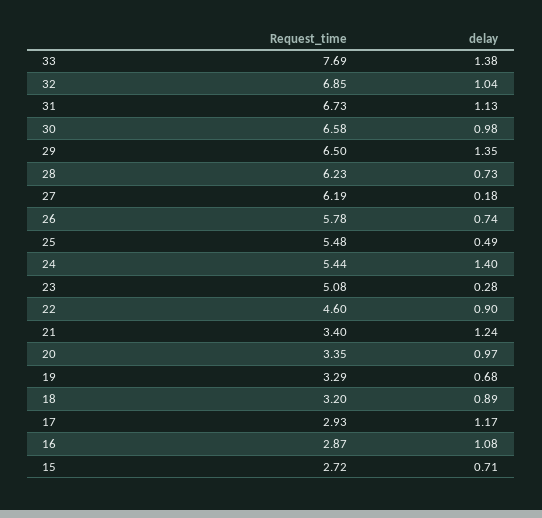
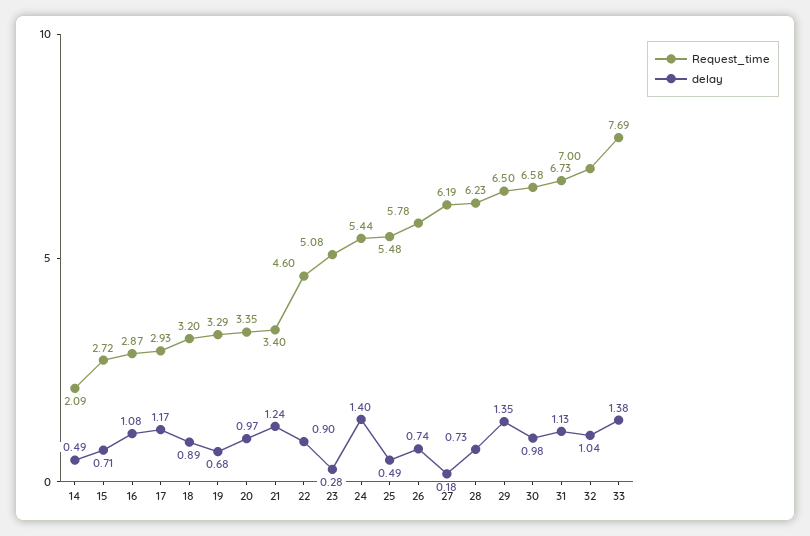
Request_time, 32: 6.85 -> 7
Request_time, 14: none -> 2.09
delay, 14: none -> 0.49

